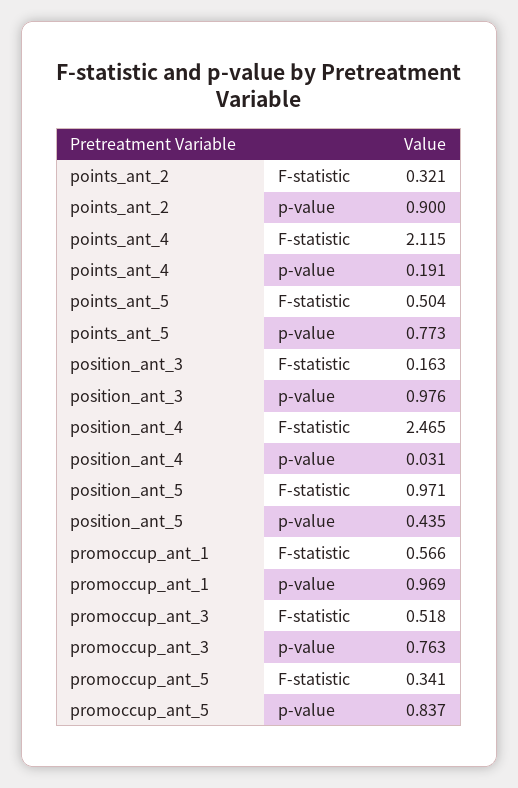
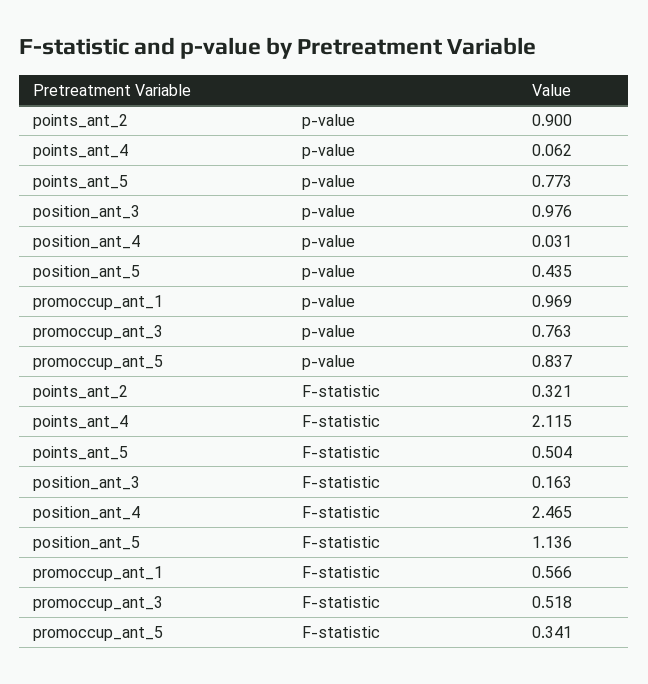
points_ant_4, p-value: 0.191 -> 0.062
position_ant_5, F-statistic: 0.971 -> 1.136

